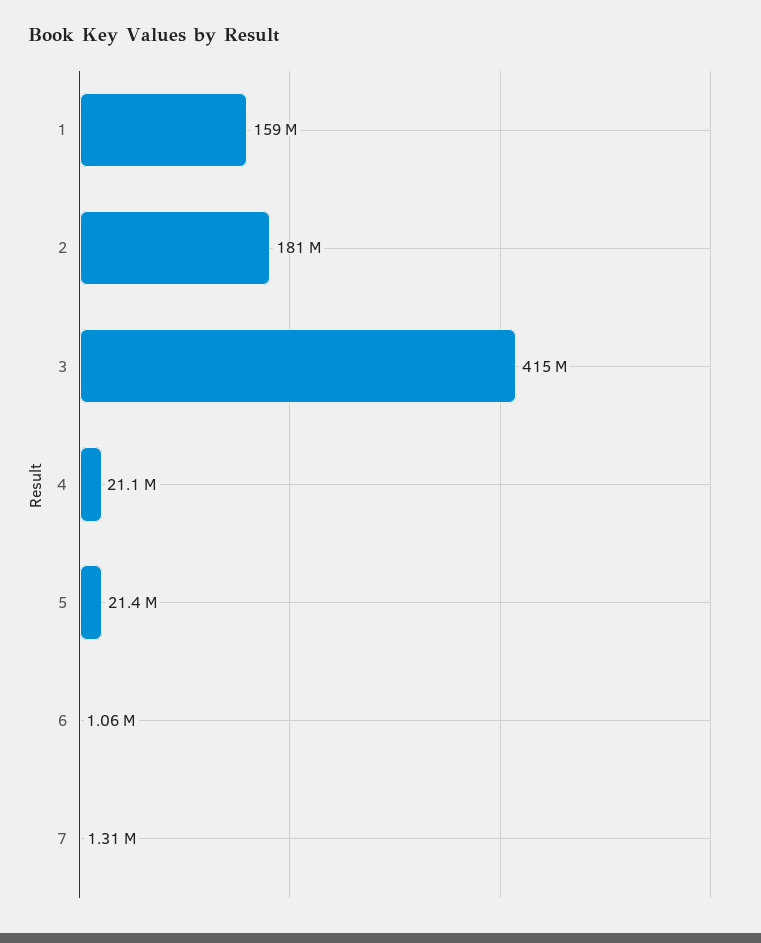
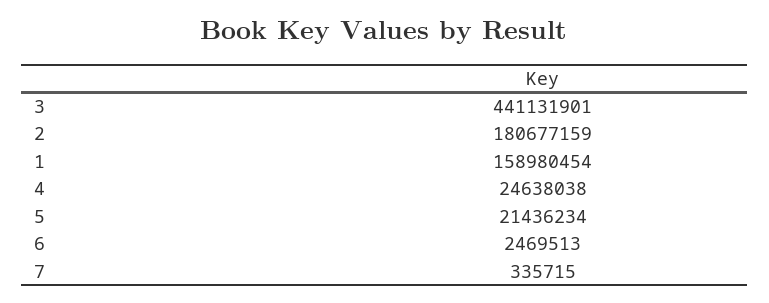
3: 415000000 -> 441131901
4: 21100000 -> 24638038
6: 1060000 -> 2469513
7: 1310000 -> 335715

